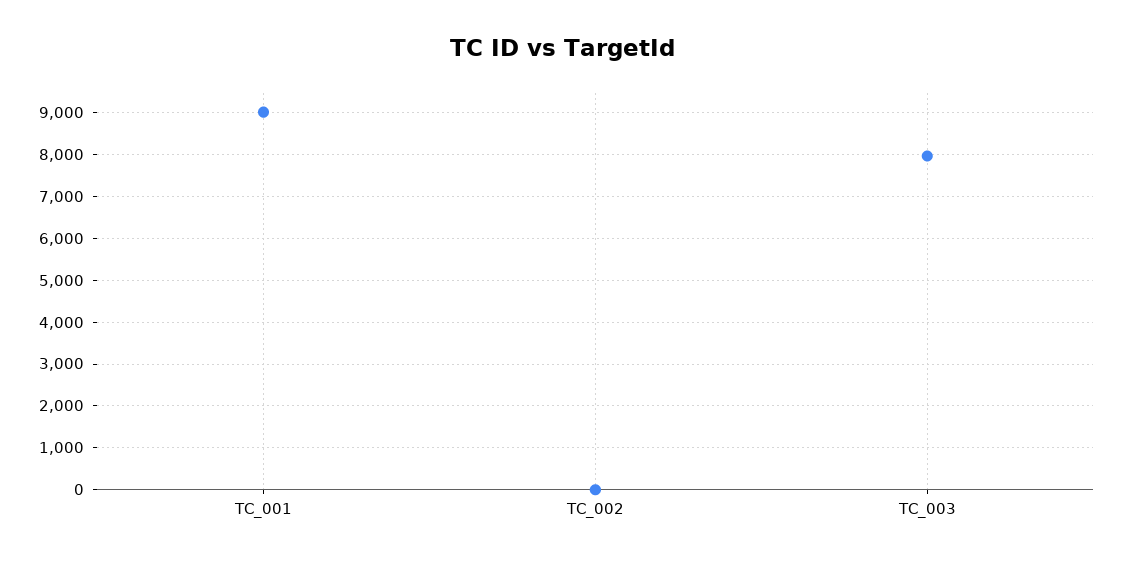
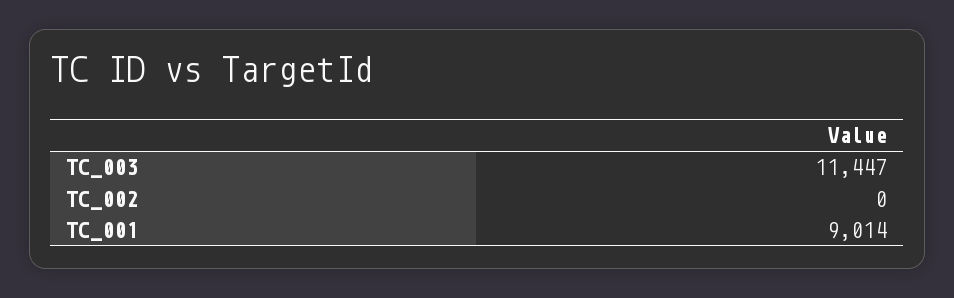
TC_003: 8000 -> 11447

